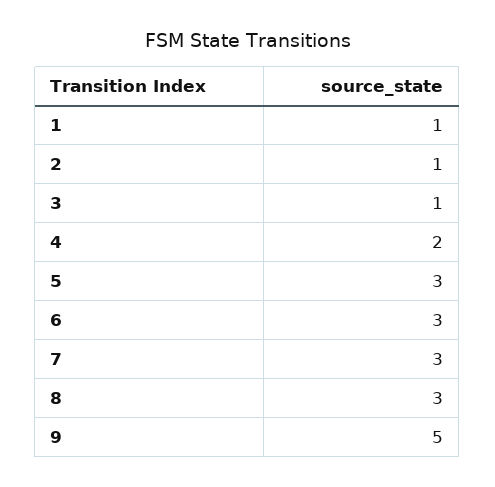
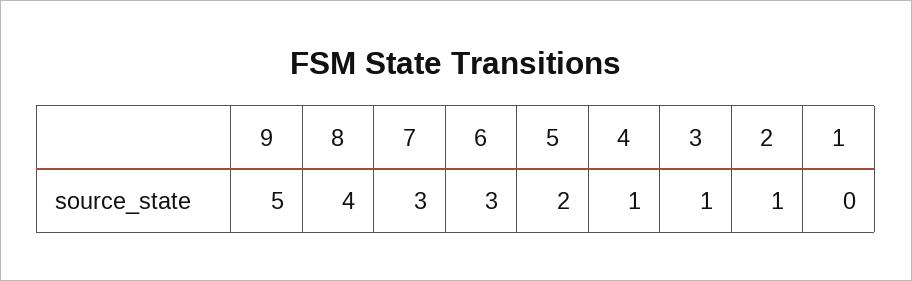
1: 1 -> 0
4: 2 -> 1
5: 3 -> 2
8: 3 -> 4

